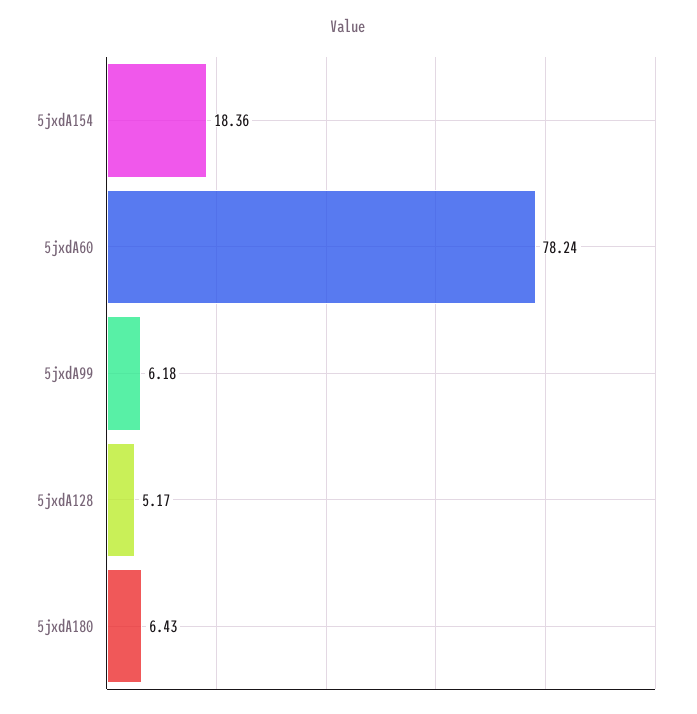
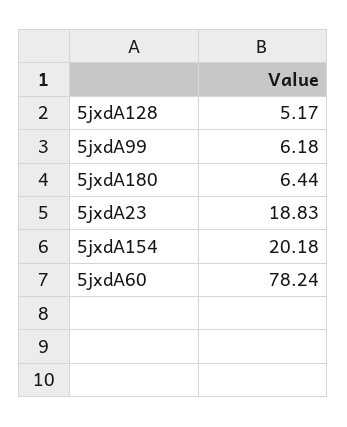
5jxdA154: 18.36 -> 20.18
5jxdA180: 6.43 -> 6.44
5jxdA23: none -> 18.83

